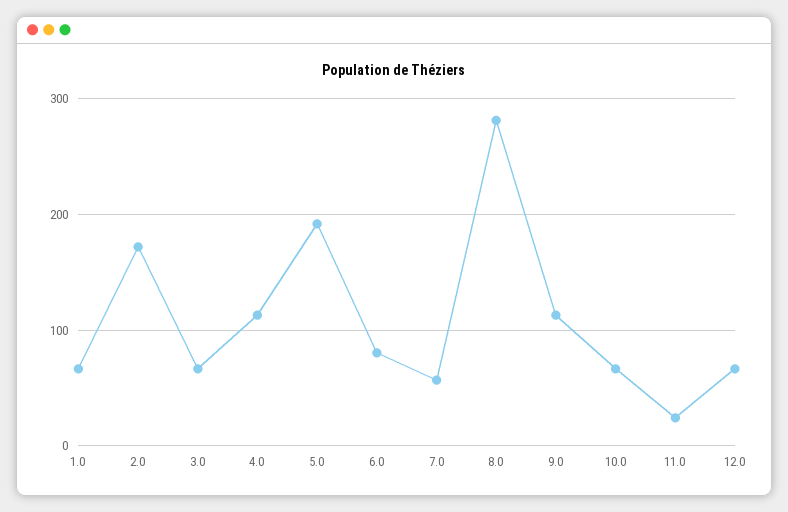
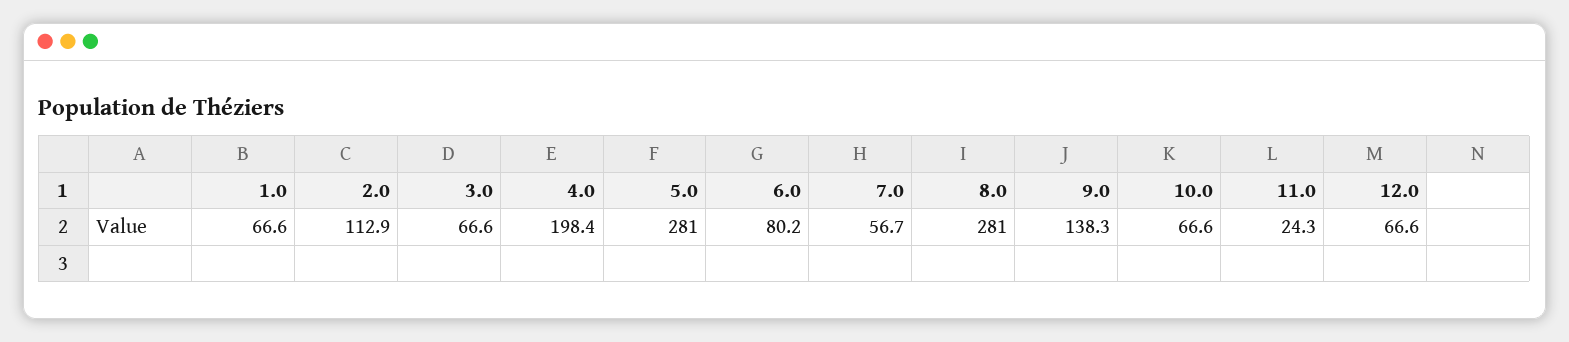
2.0: 170 -> 112.9
4.0: 110 -> 198.4
5.0: 190 -> 281
9.0: 110 -> 138.3

